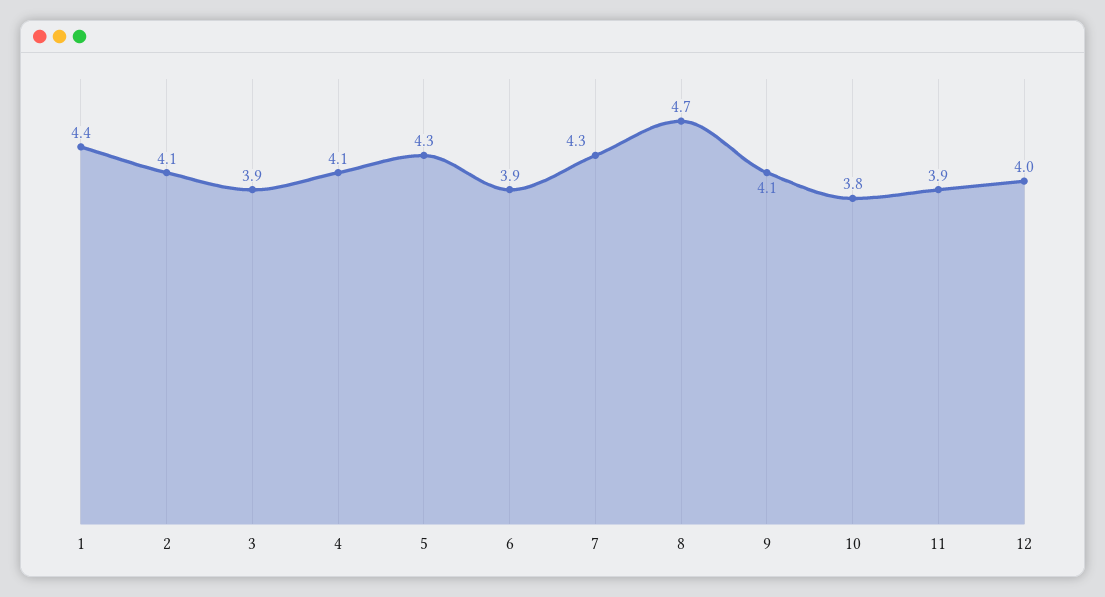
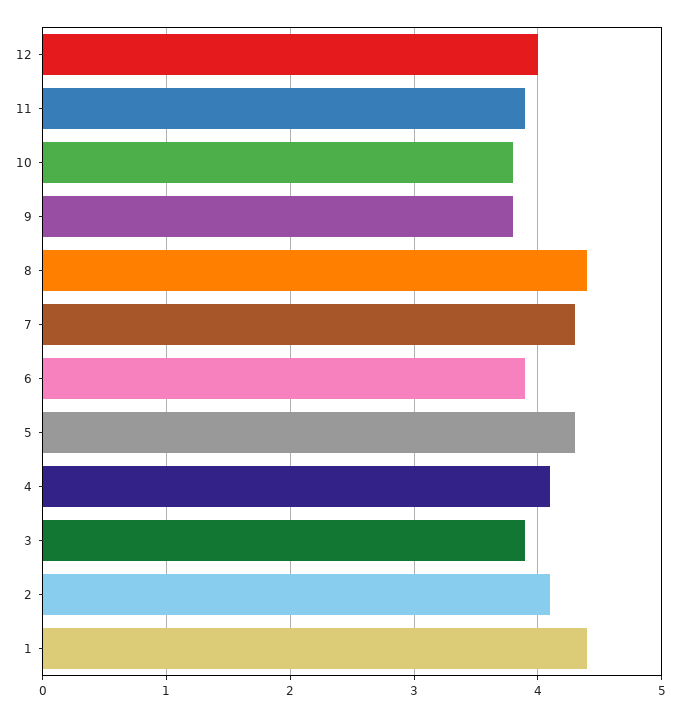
8: 4.7 -> 4.4
9: 4.1 -> 3.8

